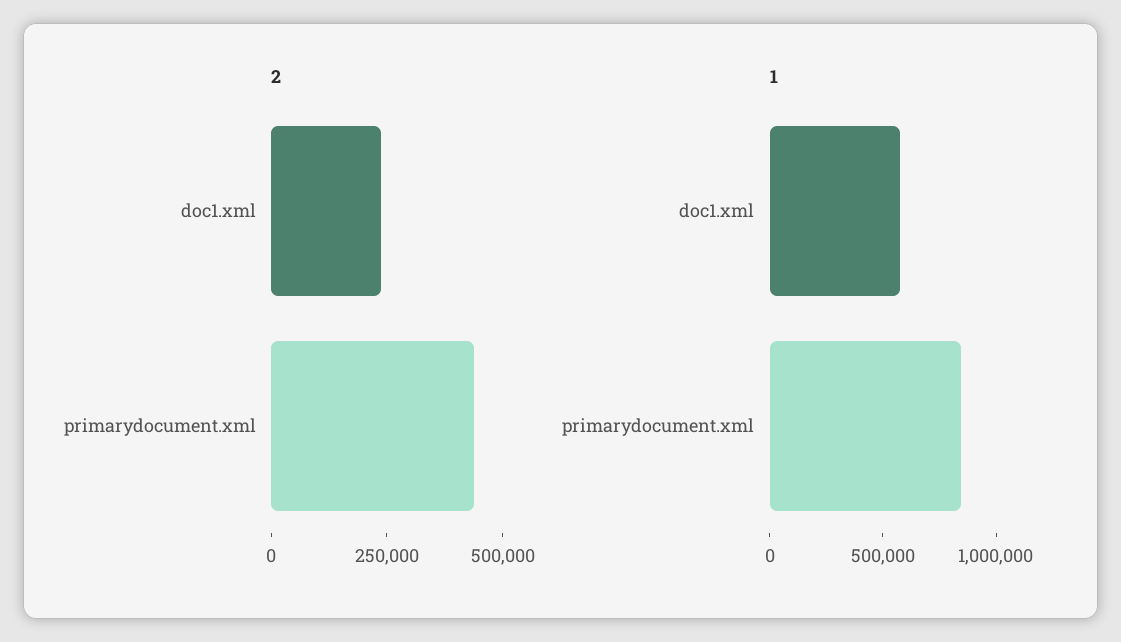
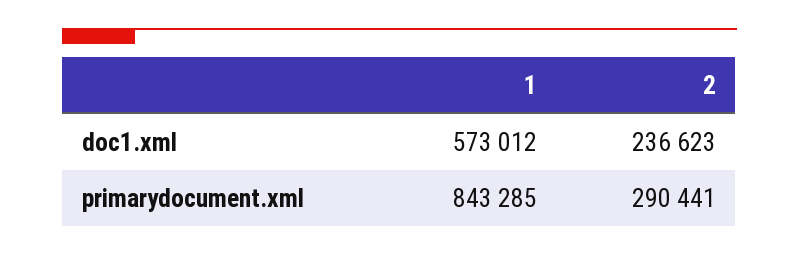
2, primarydocument.xml: 450000 -> 290441

